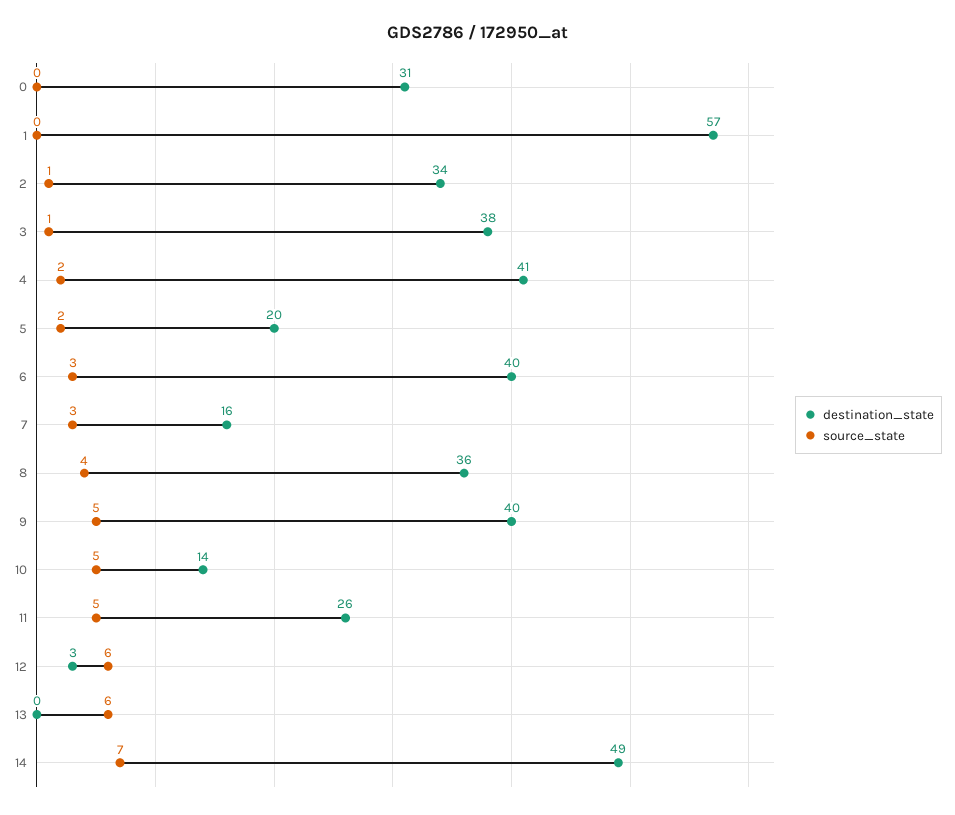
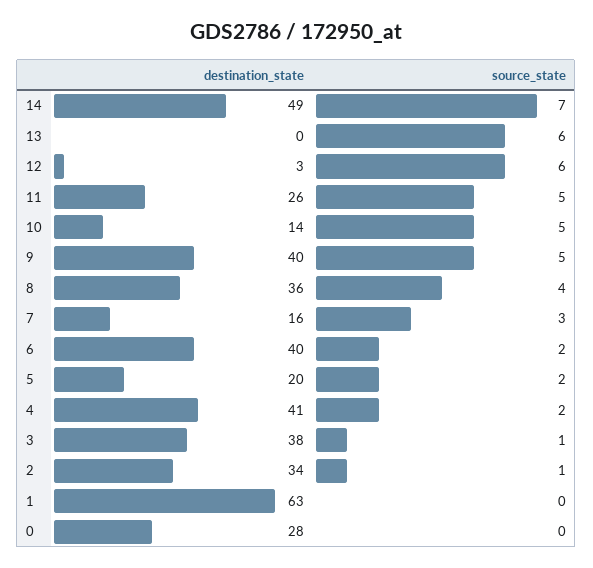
destination_state, 0: 31 -> 28
destination_state, 1: 57 -> 63
source_state, 6: 3 -> 2

